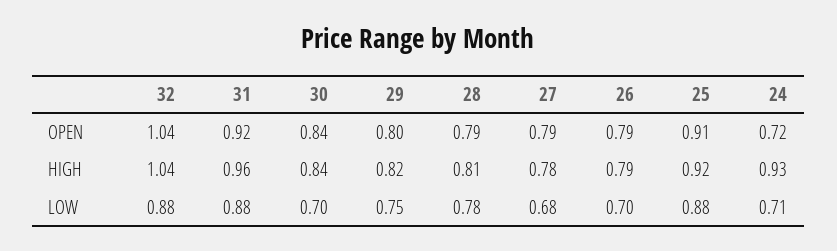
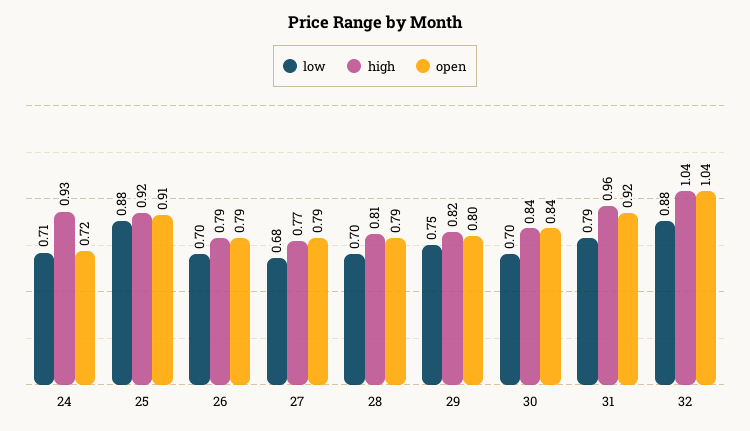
HIGH, 27: 0.78 -> 0.77
LOW, 31: 0.88 -> 0.79
LOW, 28: 0.78 -> 0.7

